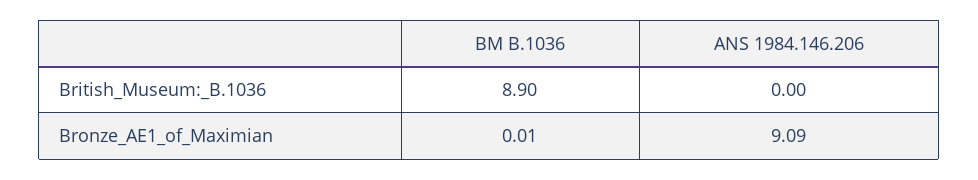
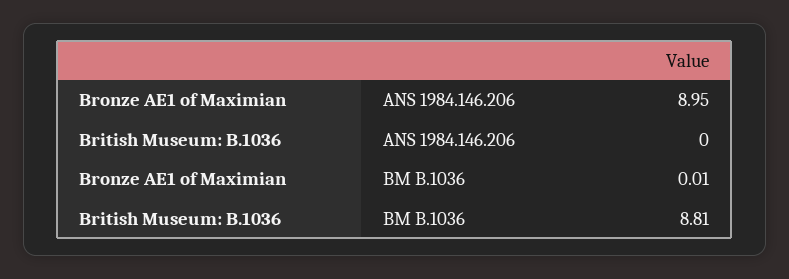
BM B.1036, British_Museum:_B.1036: 8.9 -> 8.81
ANS 1984.146.206, Bronze_AE1_of_Maximian: 9.09 -> 8.95

